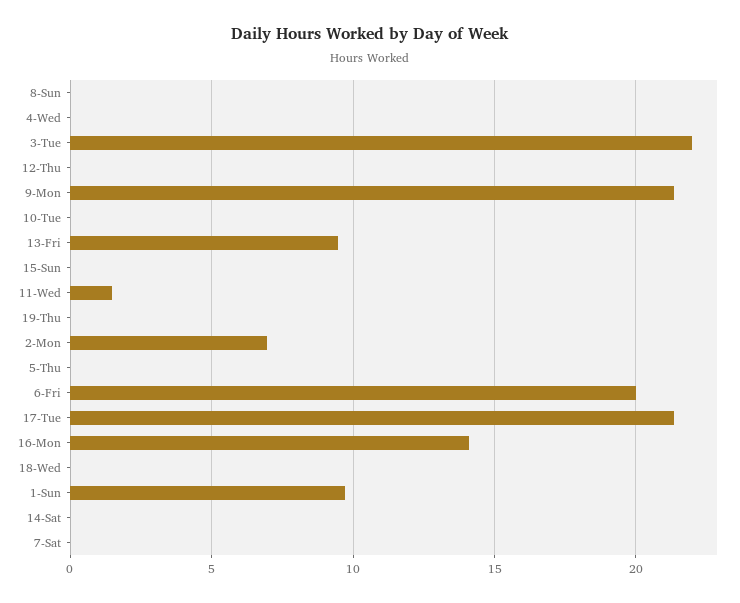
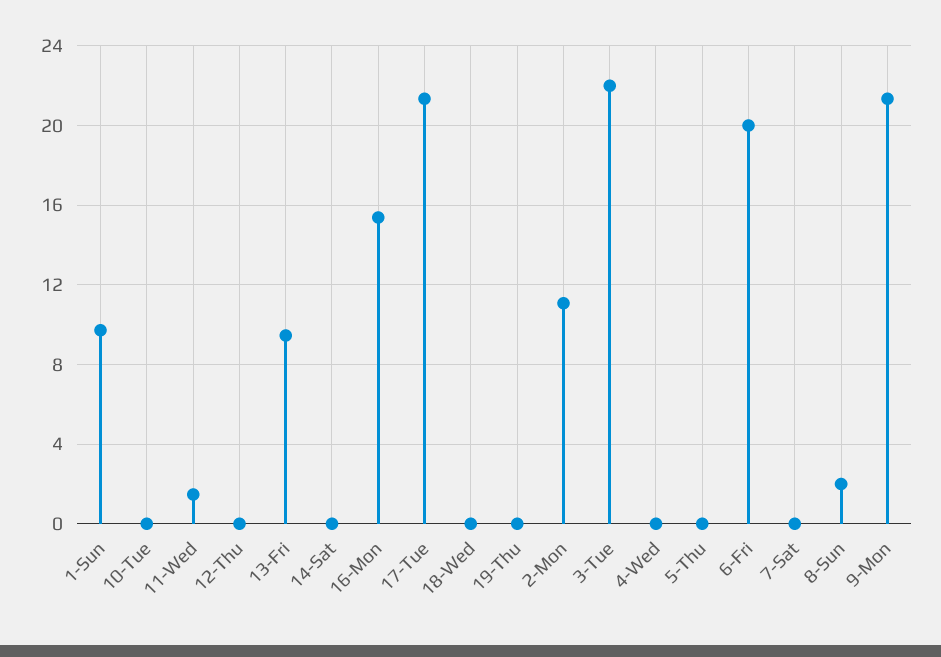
8-Sun: 0 -> 2
15-Sun: 0 -> none
2-Mon: 7 -> 11
16-Mon: 14 -> 15.5

